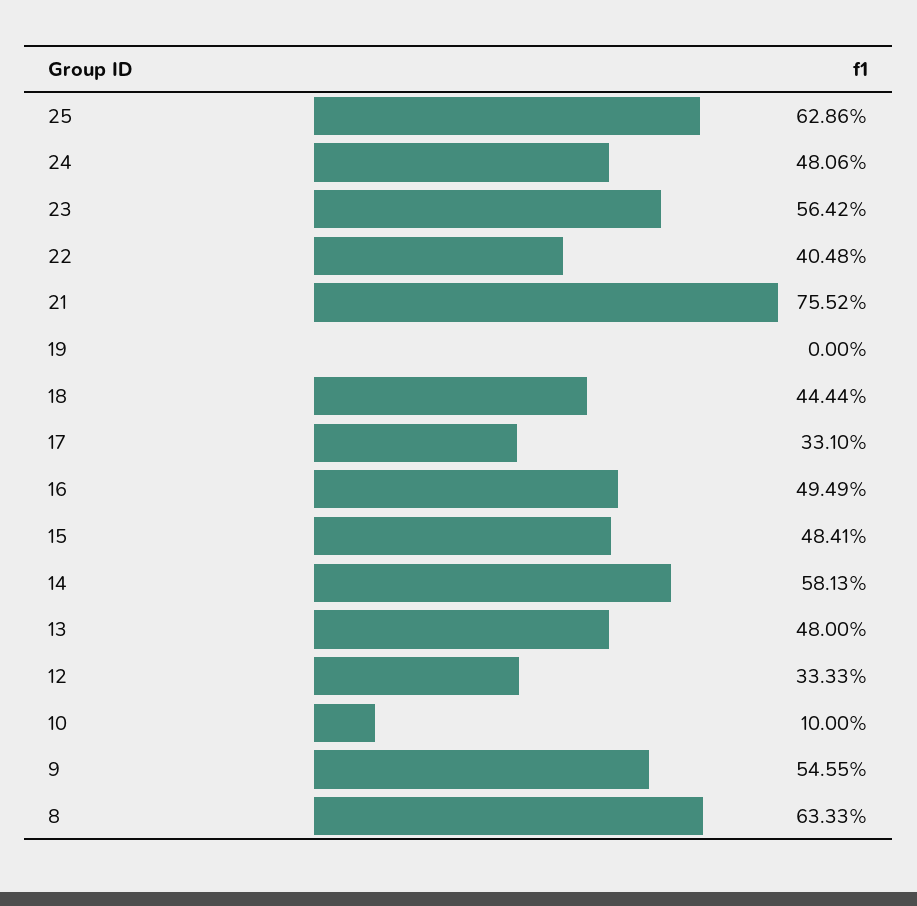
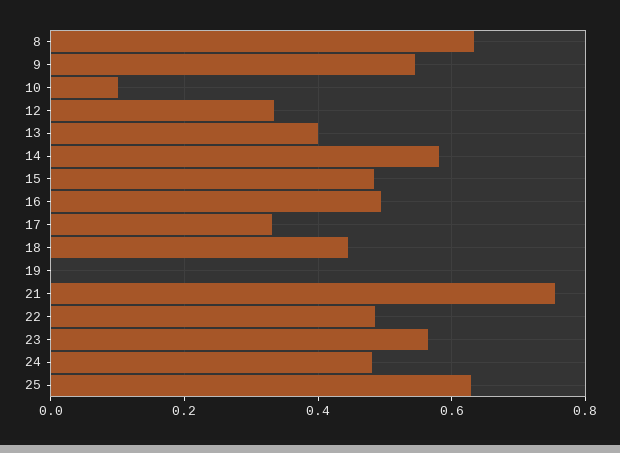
22: 0.4048 -> 0.48
13: 0.48 -> 0.4

